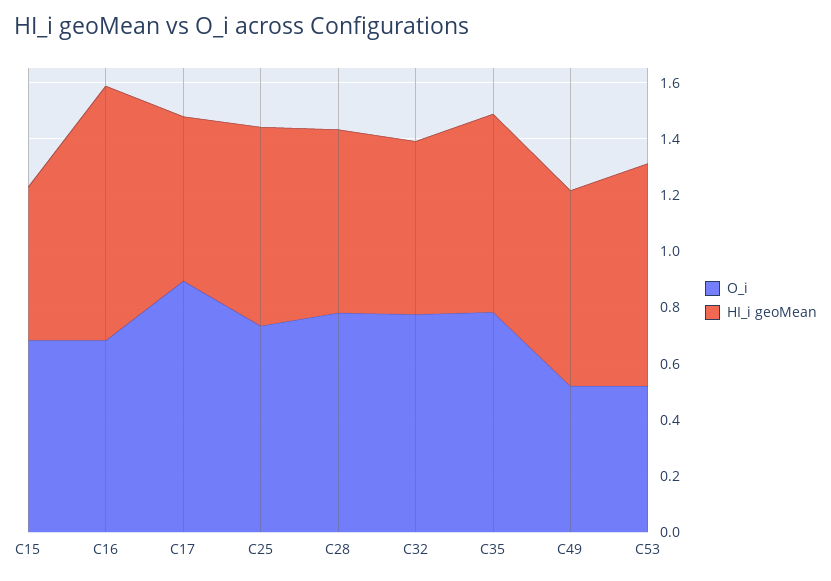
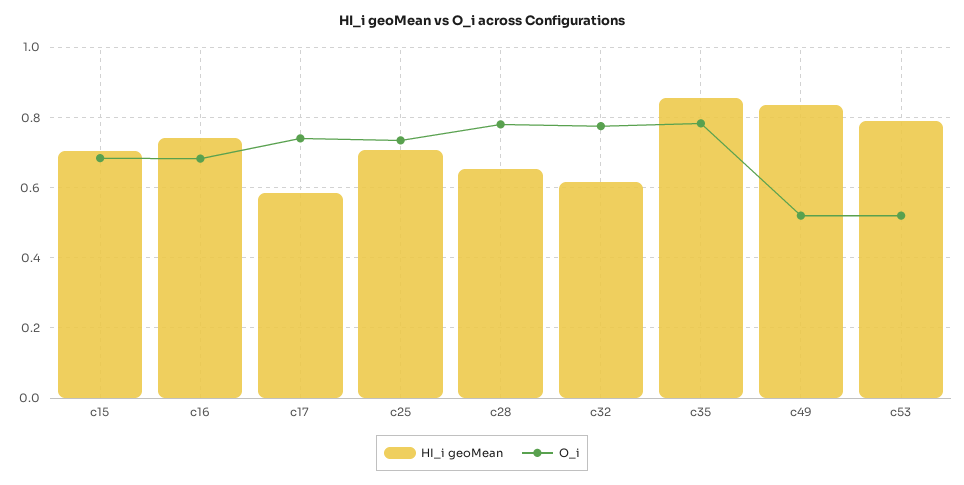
HI_i geoMean, C15: 0.55 -> 0.7
HI_i geoMean, C16: 0.9 -> 0.74
O_i, C17: 0.9 -> 0.74
HI_i geoMean, C35: 0.7 -> 0.86
HI_i geoMean, C49: 0.7 -> 0.84

